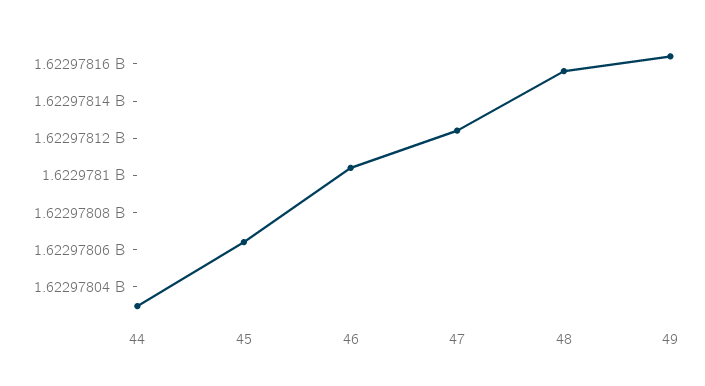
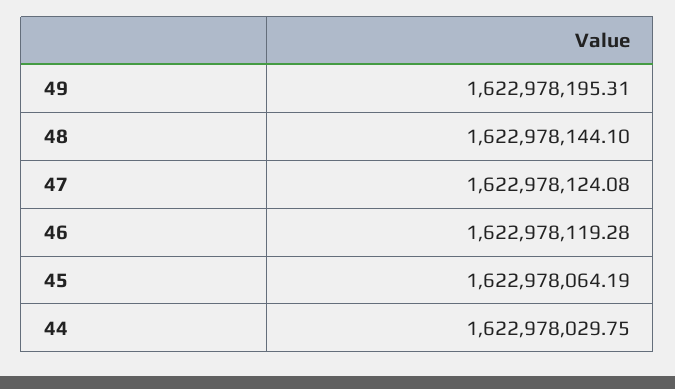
46: 1622978105 -> 1622978119.28
48: 1622978155 -> 1622978144.1
49: 1622978165 -> 1622978195.31

